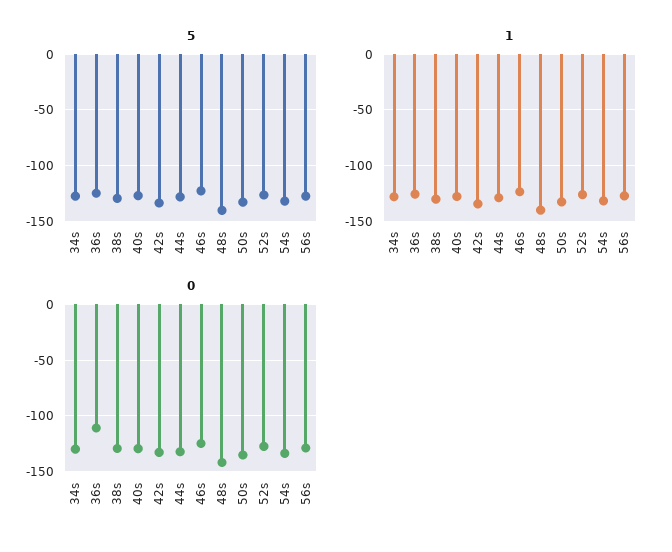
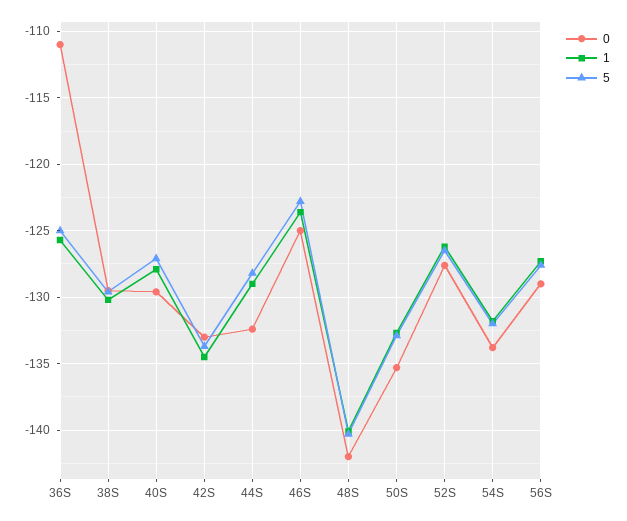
5, 34s: -130 -> none
1, 34s: -130 -> none
0, 34s: -130 -> none

